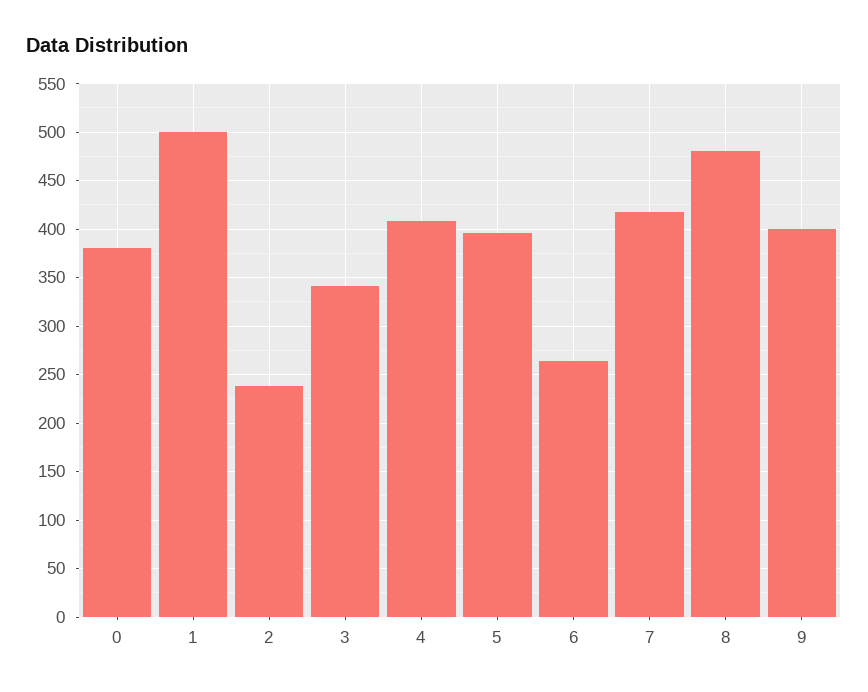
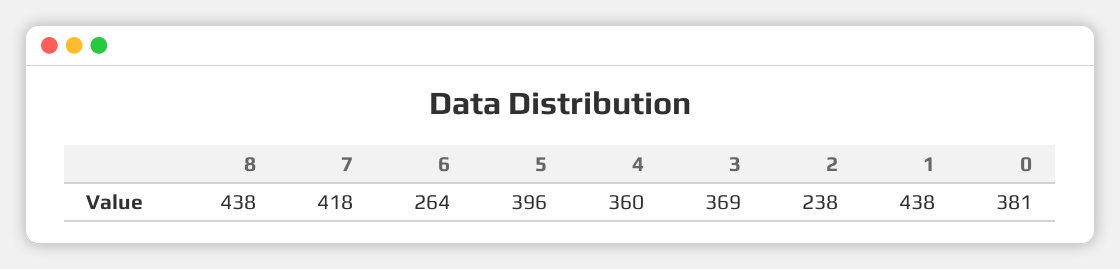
1: 500 -> 438
3: 340 -> 369
4: 410 -> 360
8: 480 -> 438
9: 400 -> none

